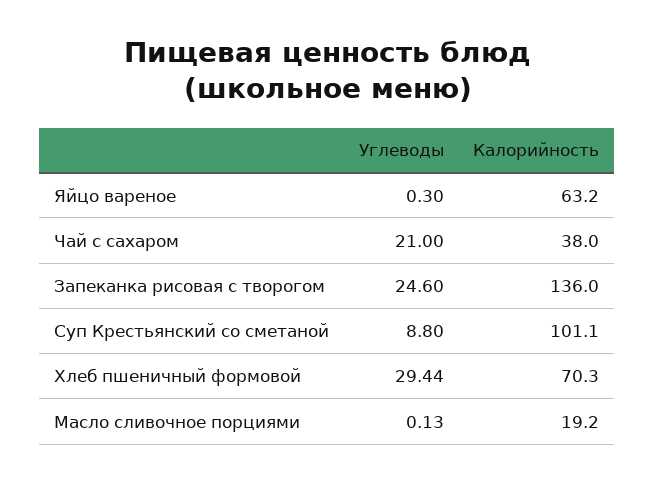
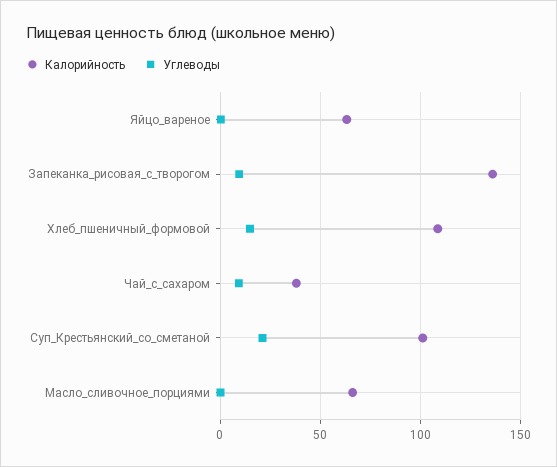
Углеводы, Чай с сахаром: 21 -> 10
Углеводы, Запеканка рисовая с творогом: 24.6 -> 10
Углеводы, Суп Крестьянский со сметаной: 8.8 -> 20
Углеводы, Хлеб пшеничный формовой: 29.44 -> 15
Калорийность, Хлеб пшеничный формовой: 70.3 -> 110
Калорийность, Масло сливочное порциями: 19.2 -> 65

